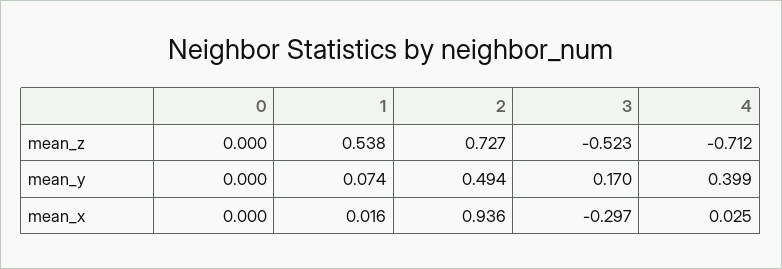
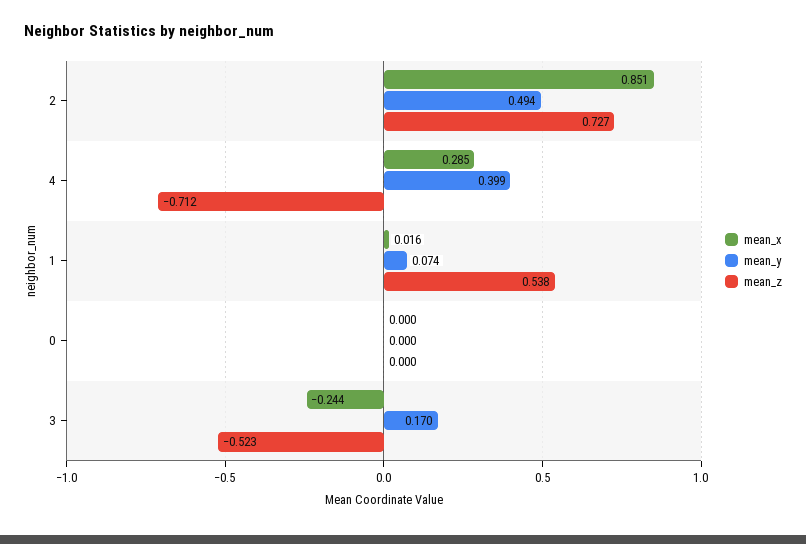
mean_x, 2: 0.936 -> 0.851
mean_x, 3: -0.297 -> -0.244
mean_x, 4: 0.025 -> 0.285

